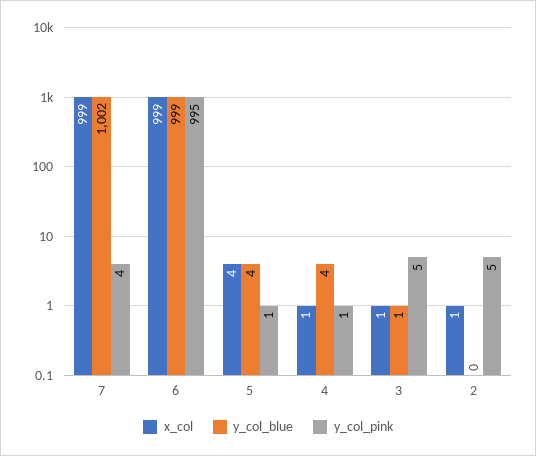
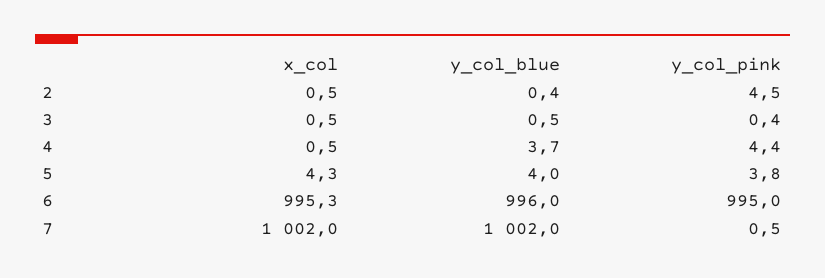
x_col, 7: 999 -> 1002
y_col_pink, 7: 4 -> 0.5
x_col, 6: 999 -> 995.3
y_col_blue, 6: 999 -> 996
y_col_pink, 5: 1 -> 3.8
y_col_pink, 4: 1 -> 4.4
y_col_pink, 3: 5 -> 0.4

